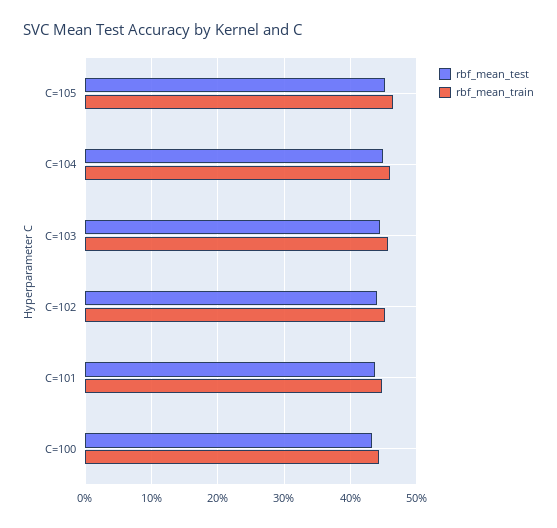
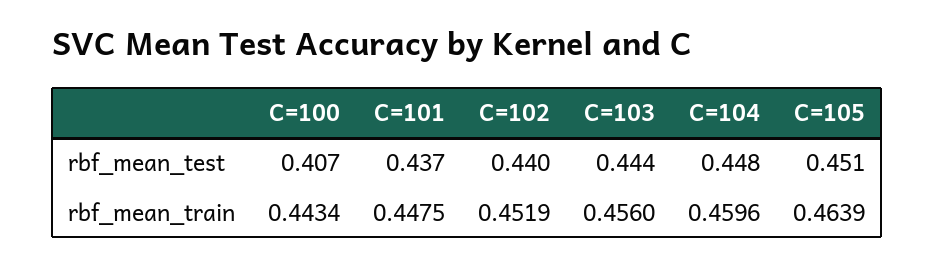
rbf_mean_test, C=100: 0.43 -> 0.407

